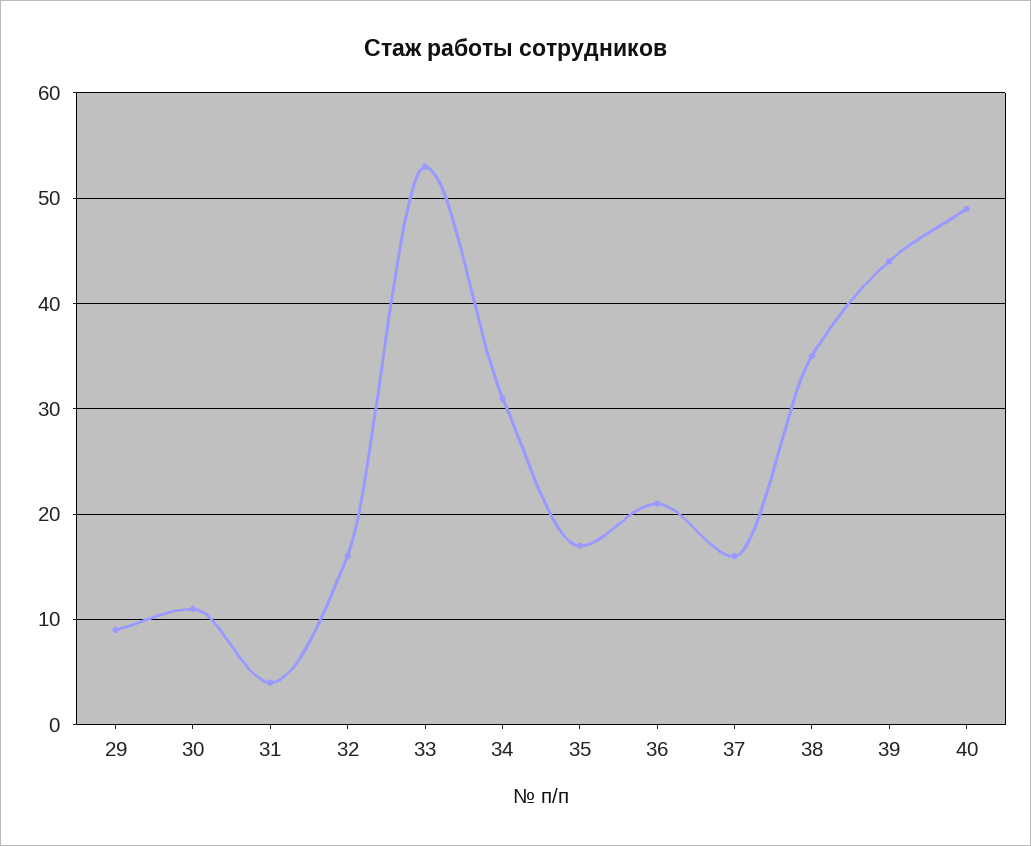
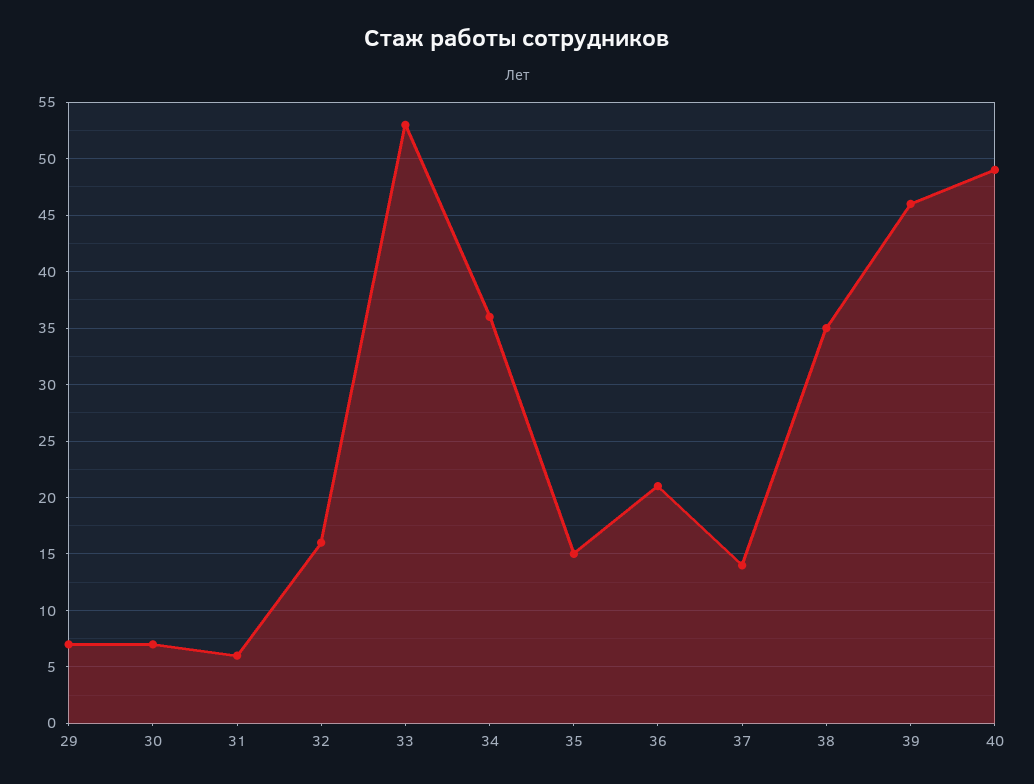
29: 9 -> 7
30: 11 -> 7
31: 4 -> 6
34: 31 -> 36
35: 17 -> 15
37: 16 -> 14
39: 44 -> 46

